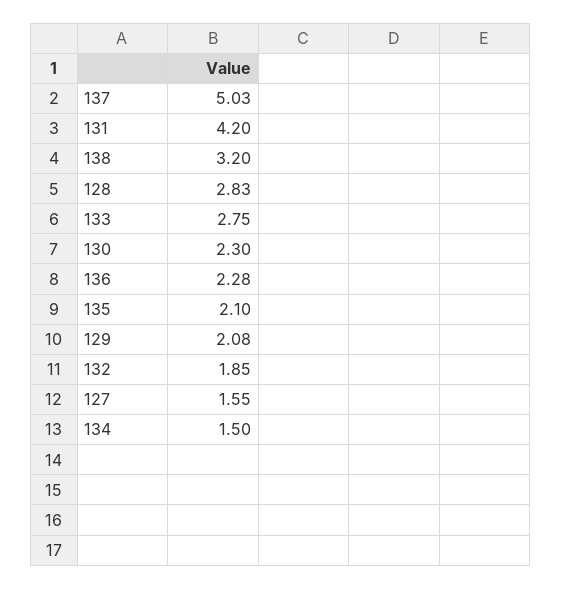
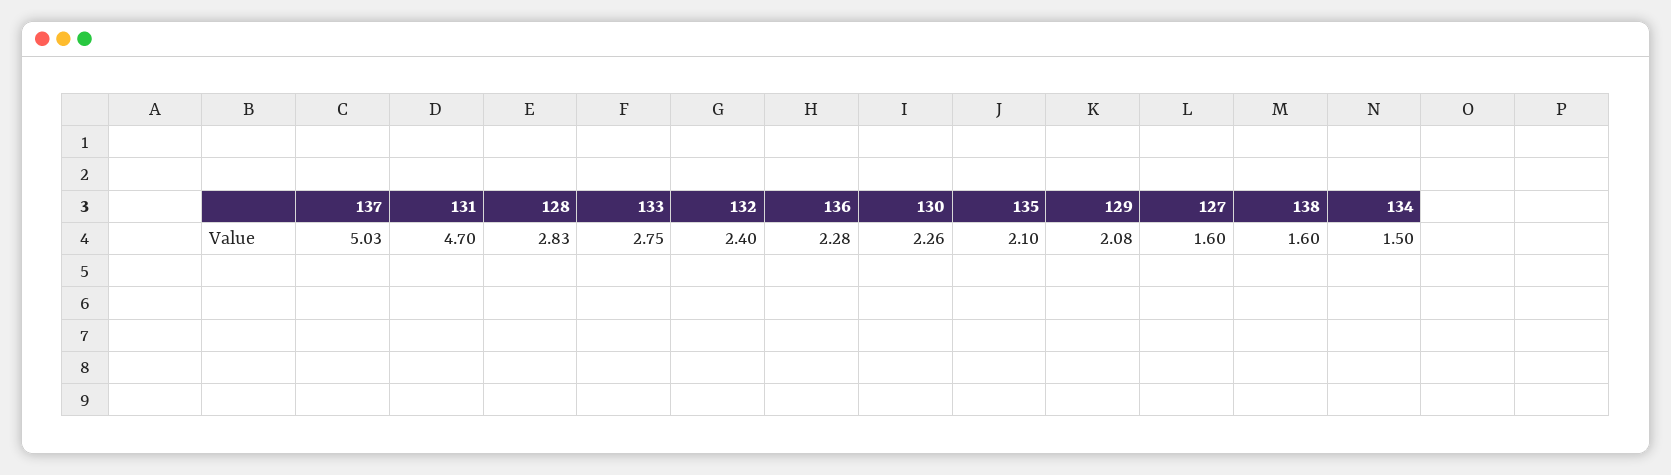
131: 4.2 -> 4.7
138: 3.2 -> 1.6
130: 2.3 -> 2.26
132: 1.85 -> 2.4
127: 1.55 -> 1.6

